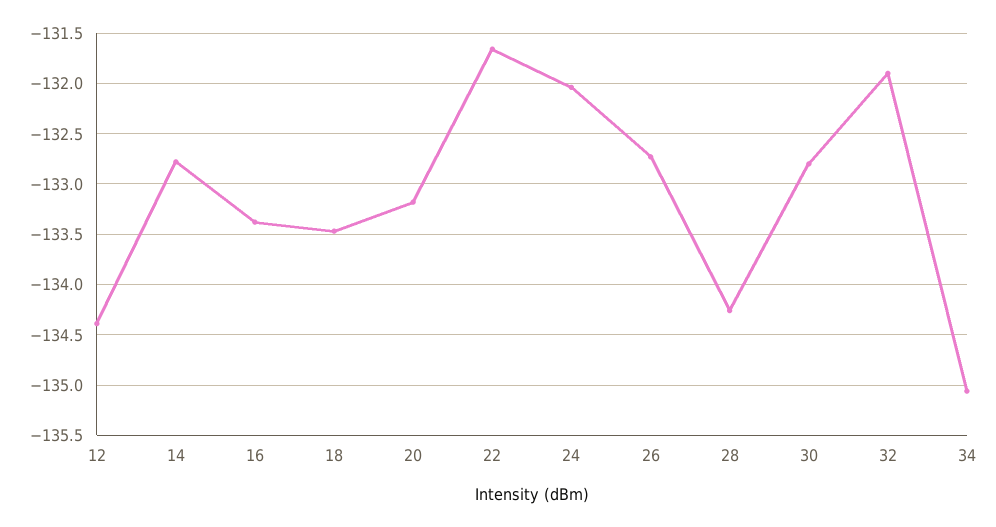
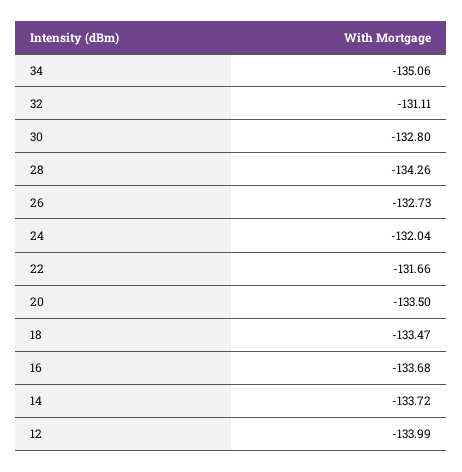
12: -134.4 -> -133.99
14: -132.8 -> -133.72
16: -133.4 -> -133.68
20: -133.2 -> -133.5
32: -131.9 -> -131.11

